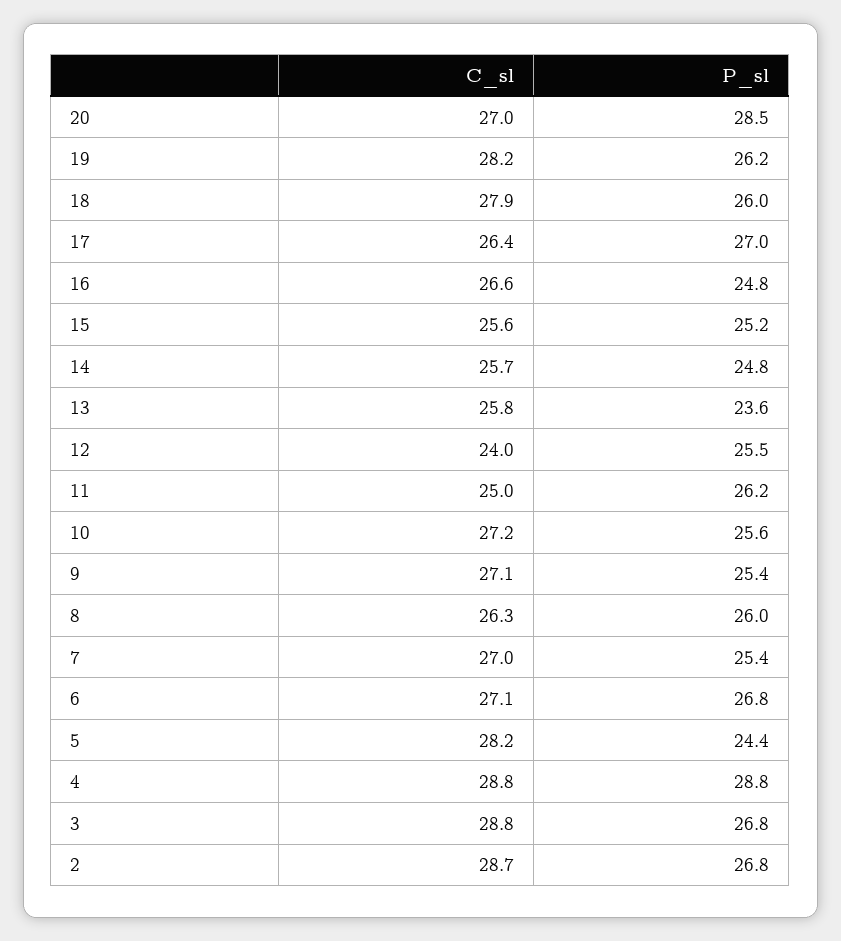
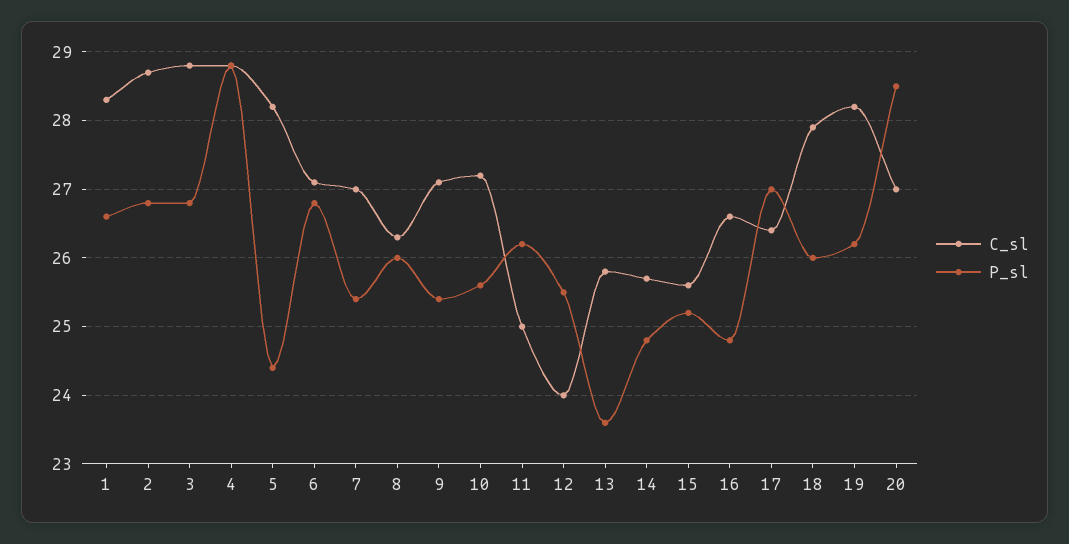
C_sl, 1: none -> 28.3
P_sl, 1: none -> 26.6

